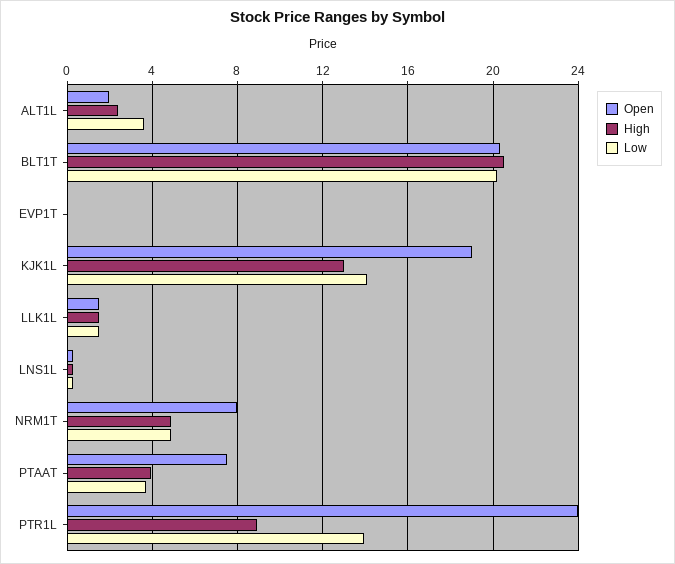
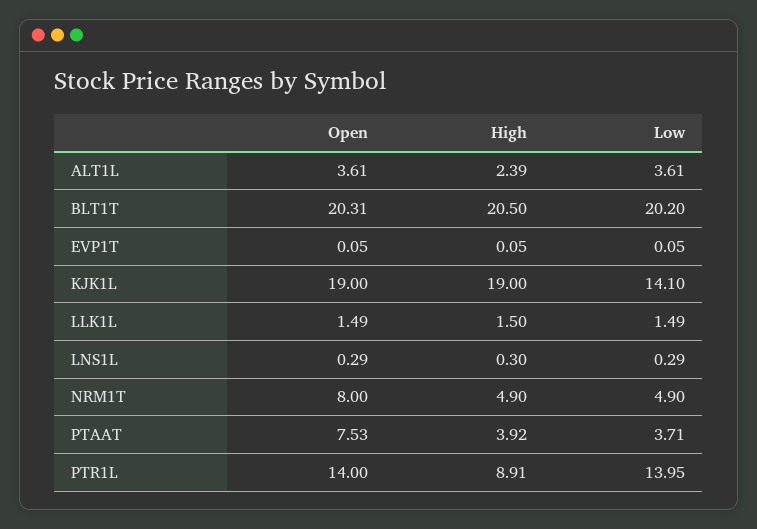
Open, ALT1L: 2 -> 3.61
High, KJK1L: 13 -> 19
Open, PTR1L: 24 -> 14

